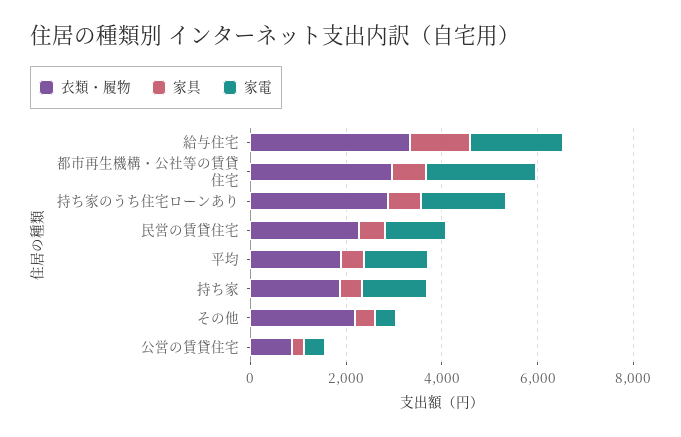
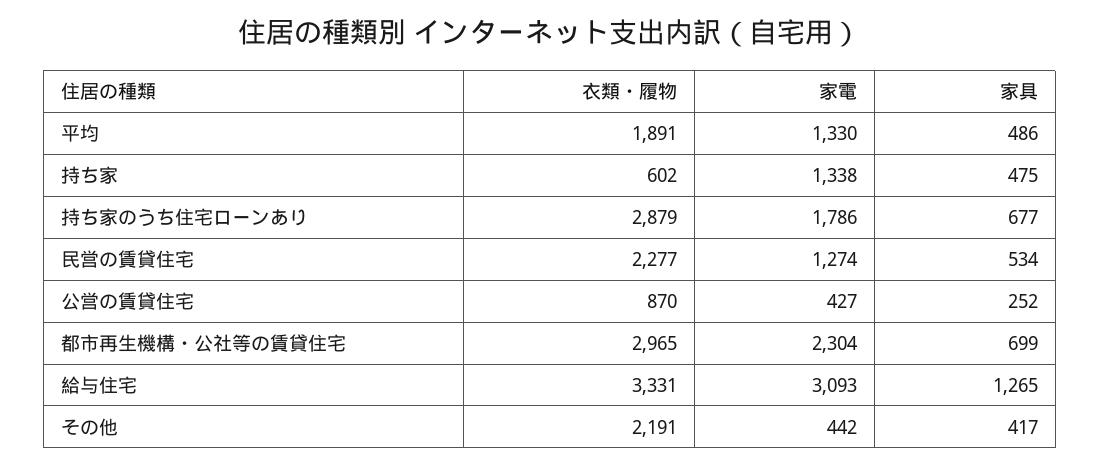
家電, 給与住宅: 2000 -> 3093
衣類・履物, 持ち家: 2000 -> 602

